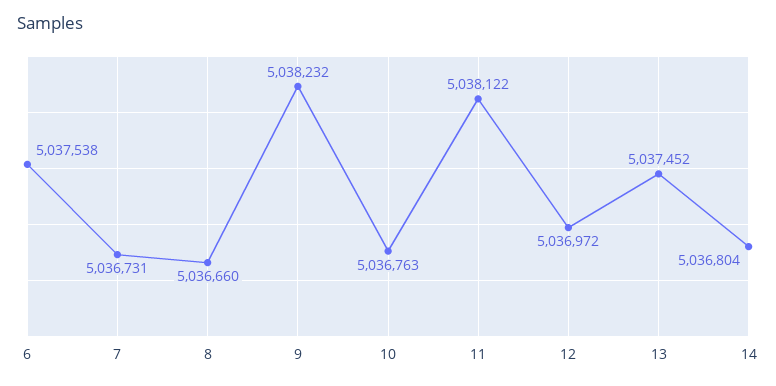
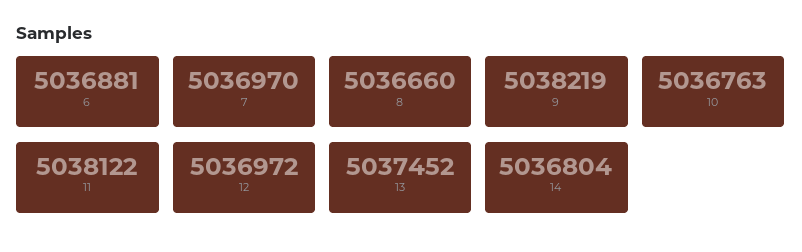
6: 5037538 -> 5036881
7: 5036731 -> 5036970
9: 5038232 -> 5038219

